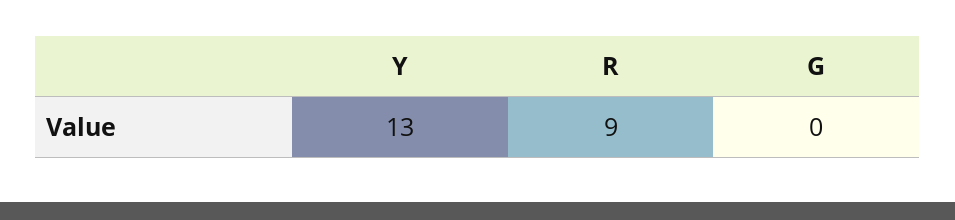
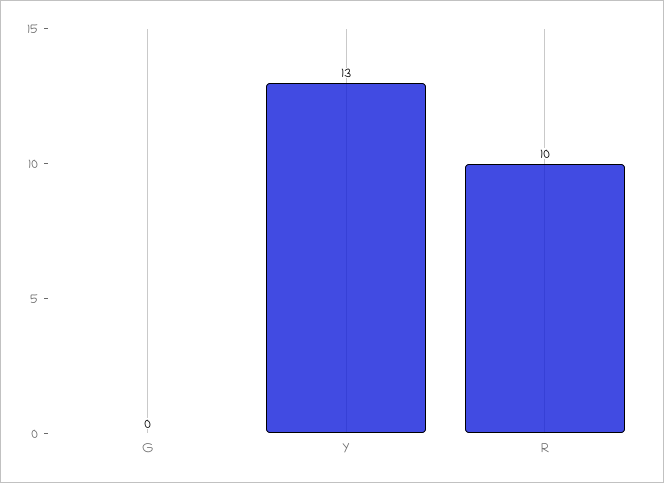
R: 9 -> 10

